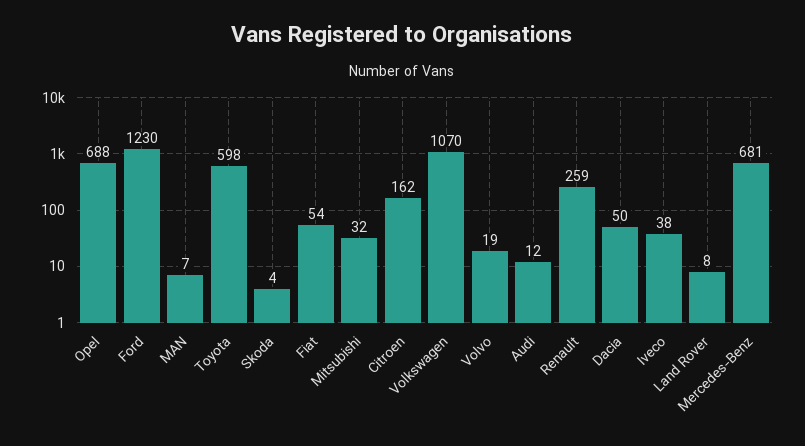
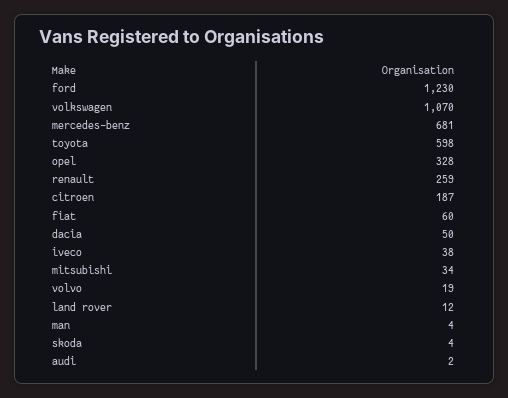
Opel: 688 -> 328
MAN: 7 -> 4
Fiat: 54 -> 60
Mitsubishi: 32 -> 34
Citroen: 162 -> 187
Audi: 12 -> 2
Land Rover: 8 -> 12

